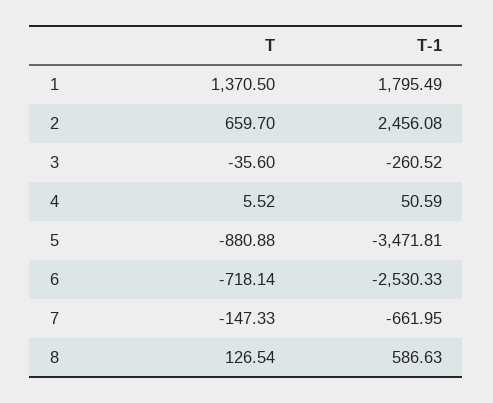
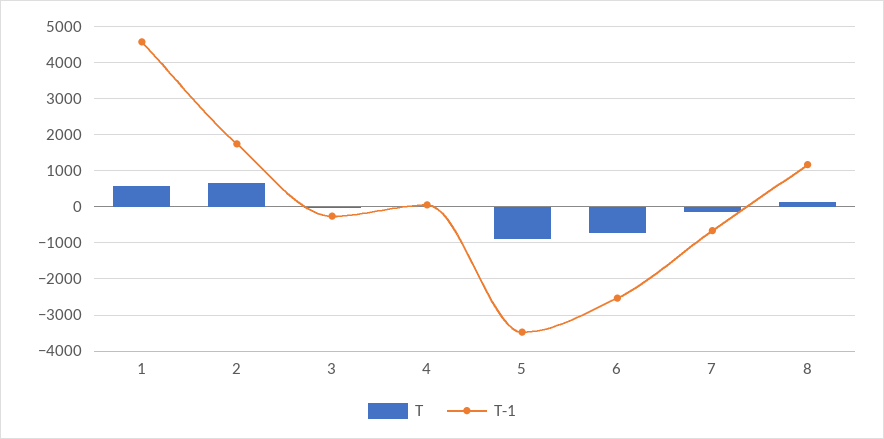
T, 1: 1370.5 -> 600
T-1, 1: 1795.49 -> 4600
T-1, 2: 2456.08 -> 1800
T-1, 8: 586.63 -> 1200

